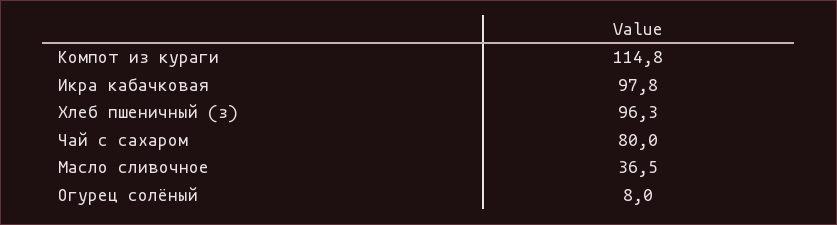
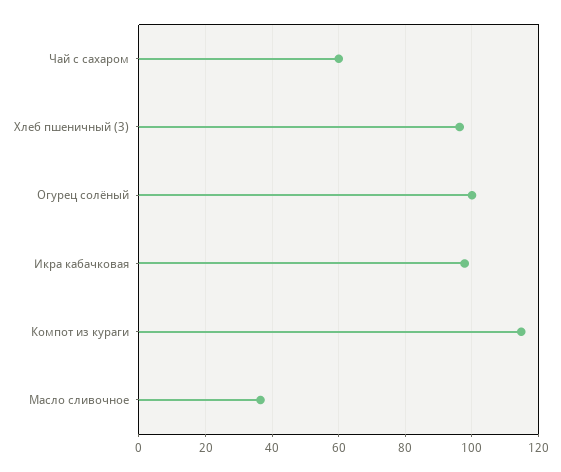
Чай с сахаром: 80 -> 60
Огурец солёный: 8 -> 100

